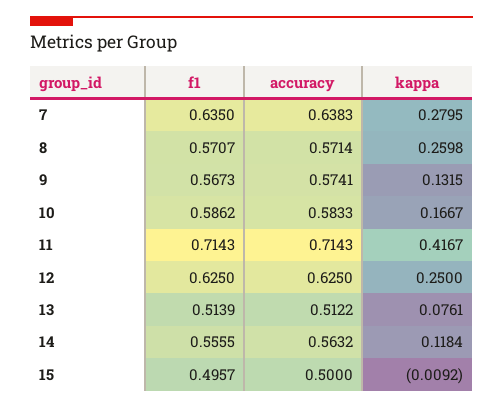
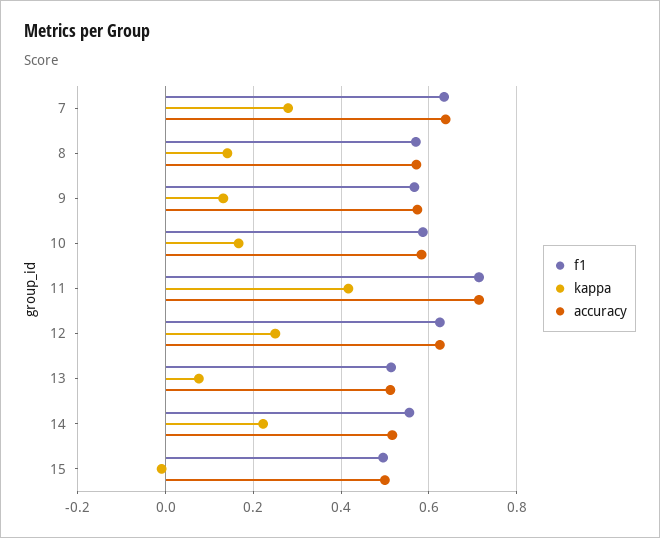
kappa, 8: 0.2598 -> 0.14
accuracy, 14: 0.5632 -> 0.52
kappa, 14: 0.1184 -> 0.22

